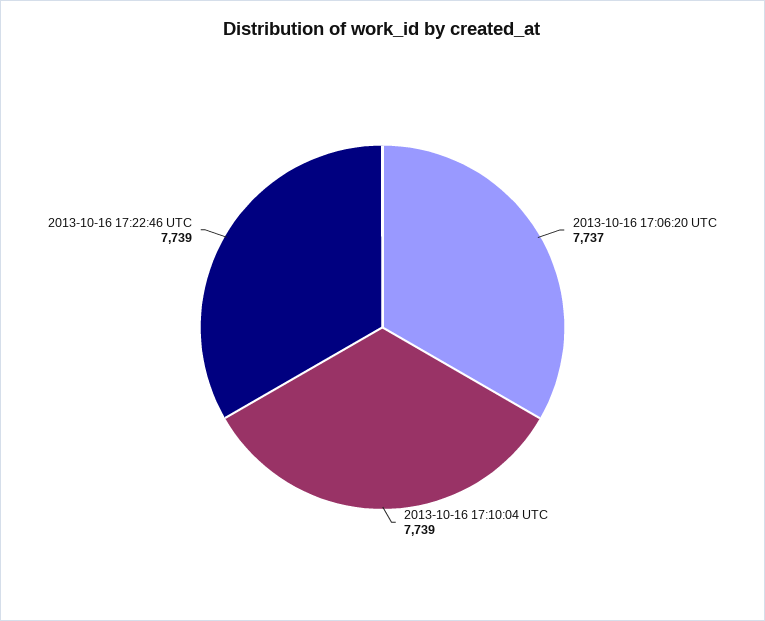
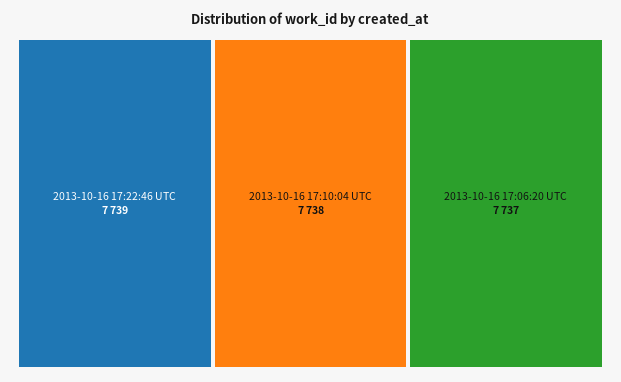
2013-10-16 17:10:04 UTC: 7739 -> 7738

